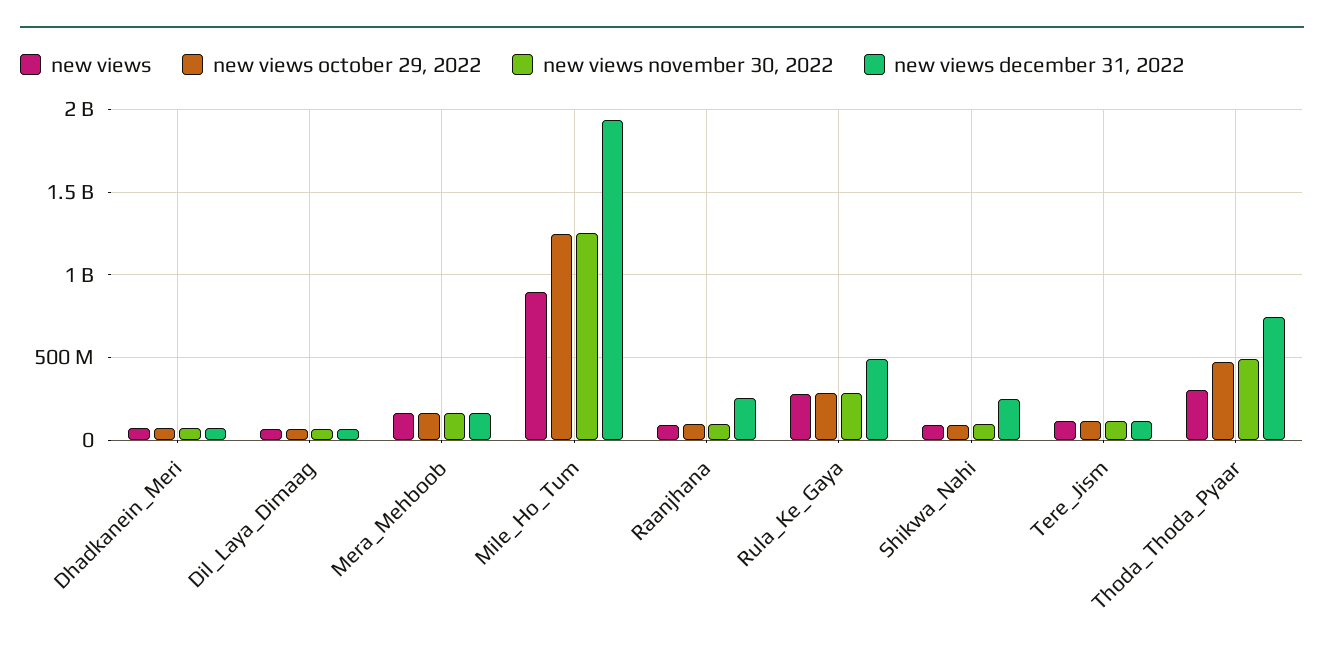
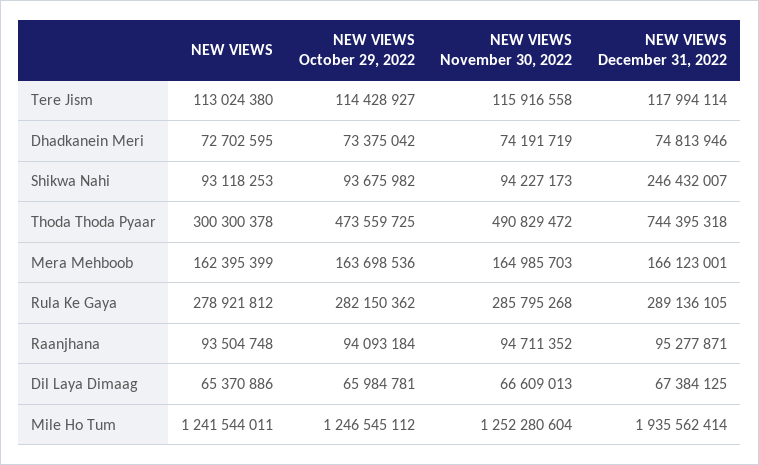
new views, Mile_Ho_Tum: 900000000 -> 1241544011
new views december 31, 2022, Raanjhana: 250000000 -> 95277871
new views december 31, 2022, Rula_Ke_Gaya: 500000000 -> 289136105

